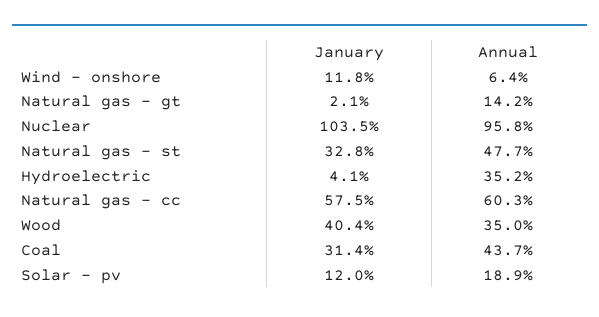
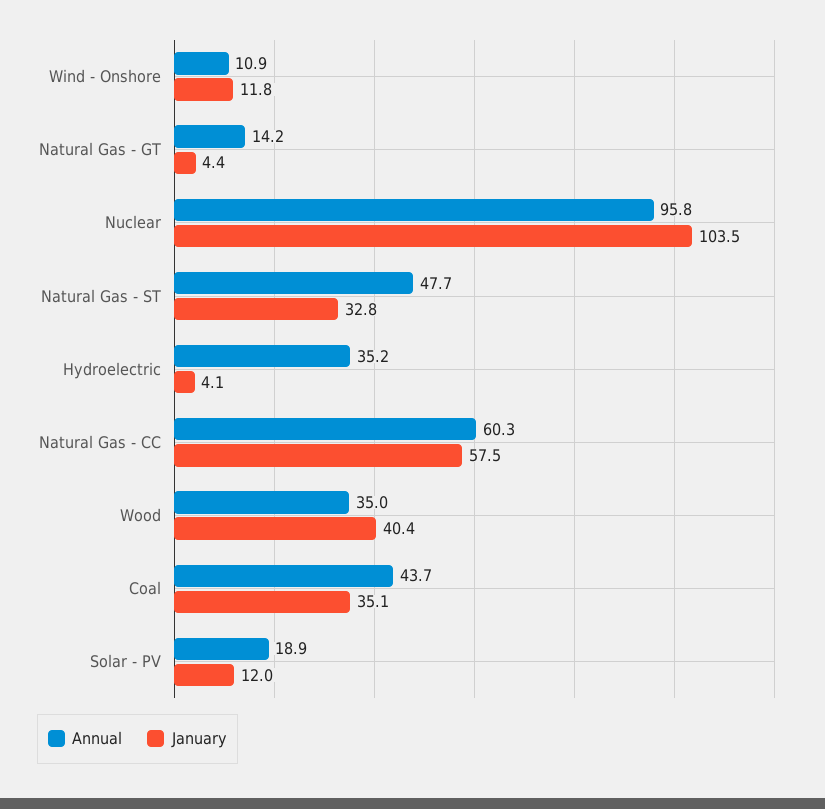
Annual, Wind - onshore: 6.4 -> 10.9
January, Natural gas - gt: 2.1 -> 4.4
January, Coal: 31.4 -> 35.1

